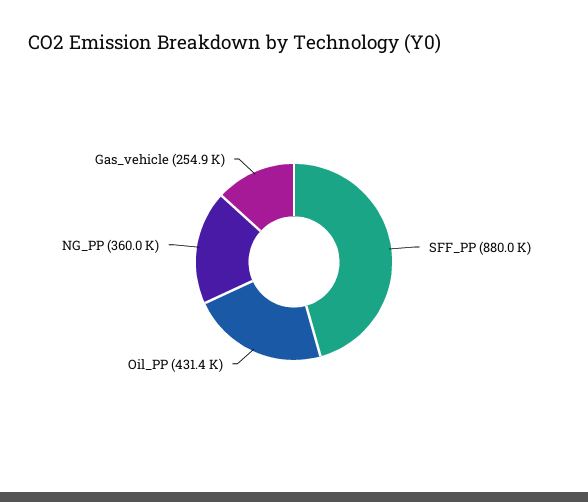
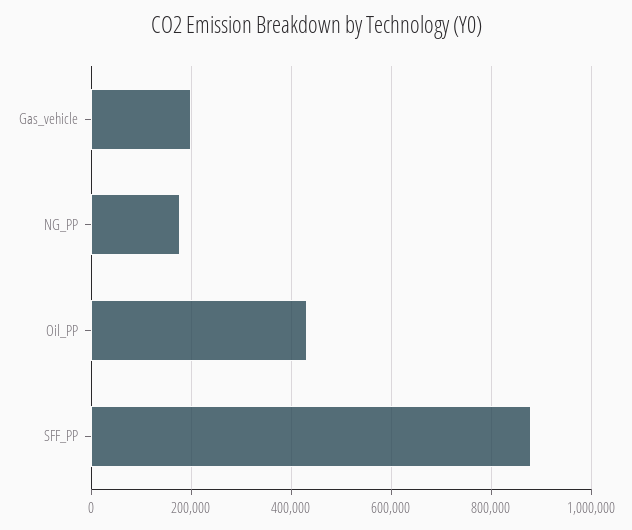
NG_PP: 360000 -> 180000
Gas_vehicle: 254900 -> 200000

